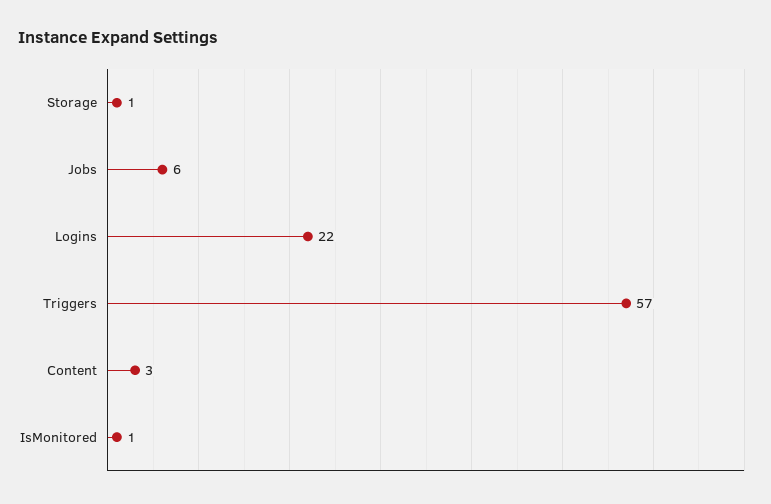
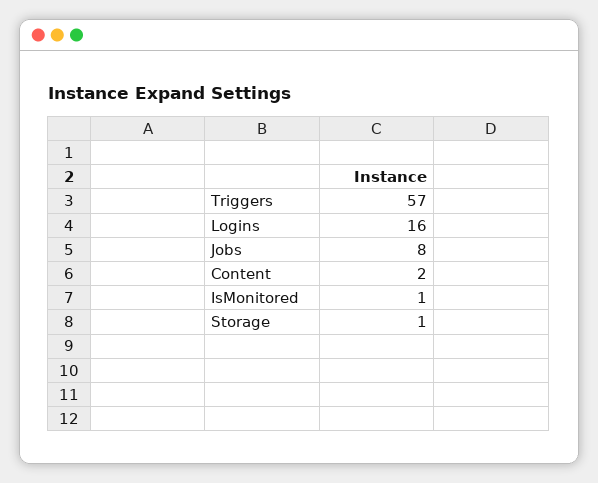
Jobs: 6 -> 8
Logins: 22 -> 16
Content: 3 -> 2

